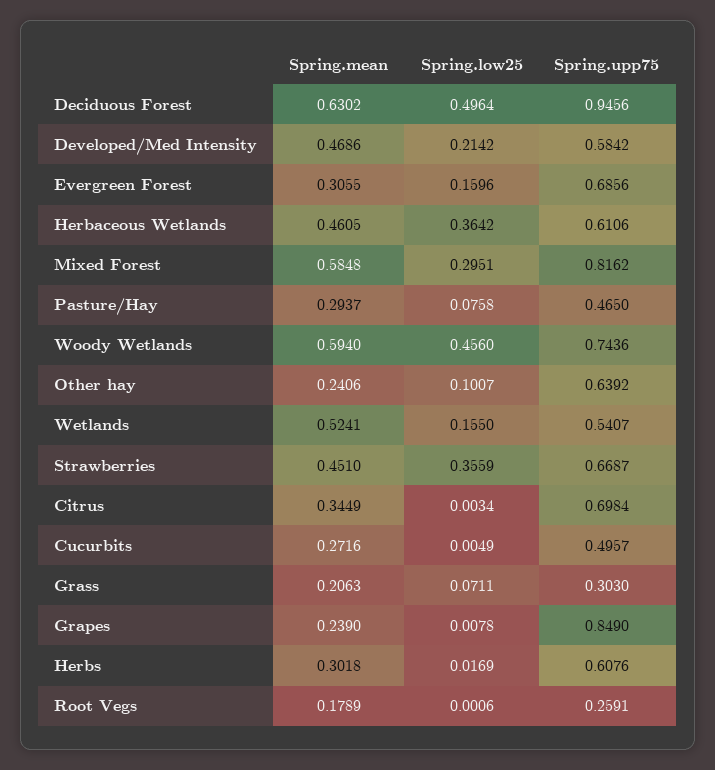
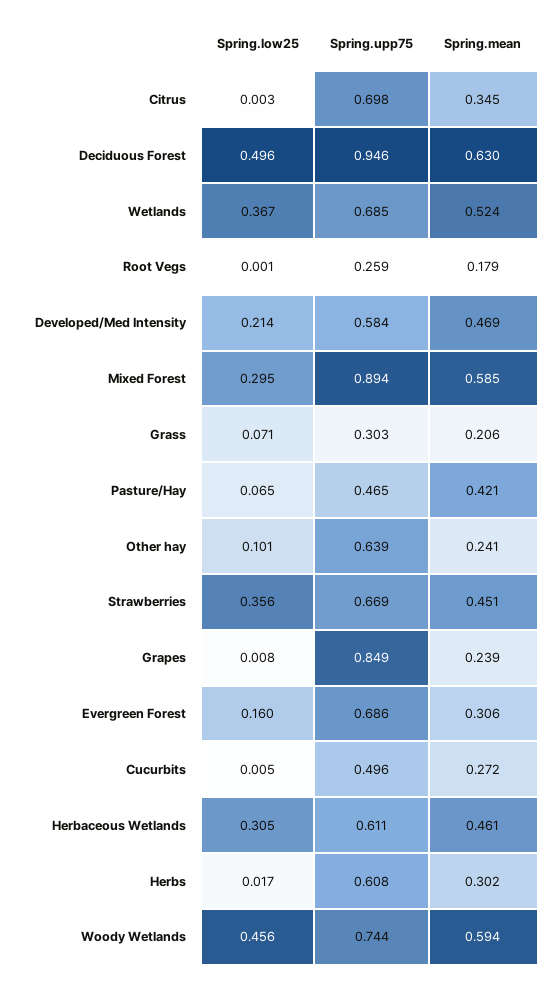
Spring.low25, Herbaceous Wetlands: 0.3642 -> 0.305
Spring.upp75, Mixed Forest: 0.8162 -> 0.894
Spring.mean, Pasture/Hay: 0.2937 -> 0.421
Spring.low25, Pasture/Hay: 0.0758 -> 0.065
Spring.low25, Wetlands: 0.155 -> 0.367
Spring.upp75, Wetlands: 0.5407 -> 0.685

